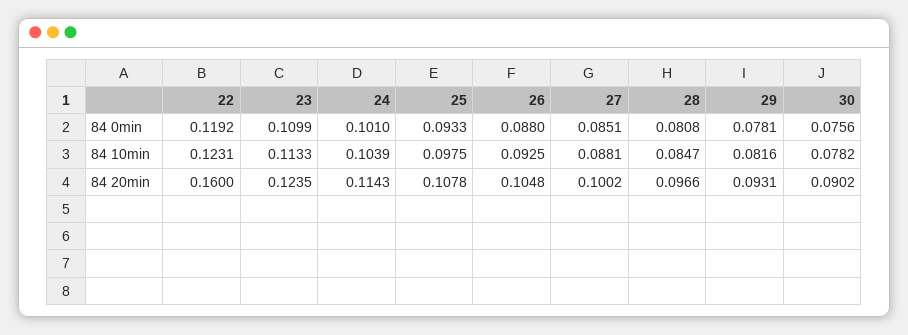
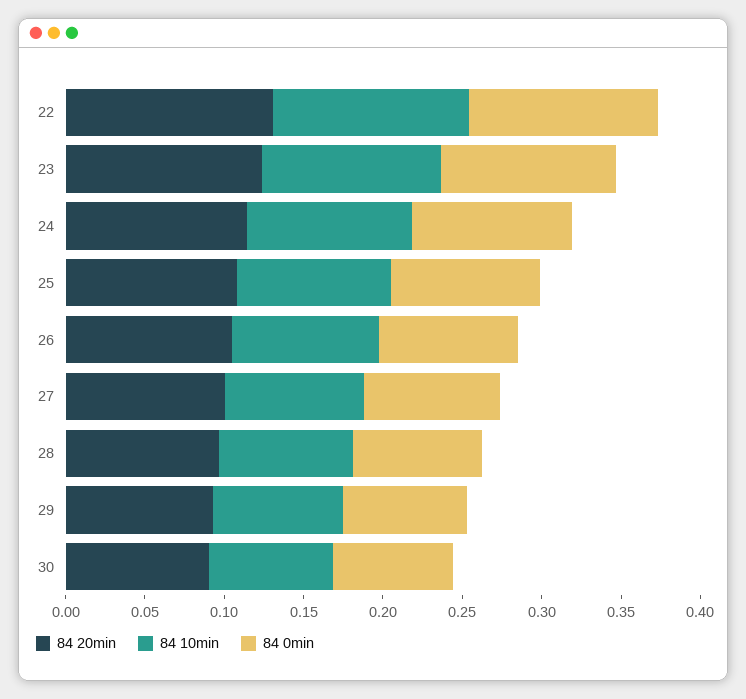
84 20min, 22: 0.16 -> 0.13

